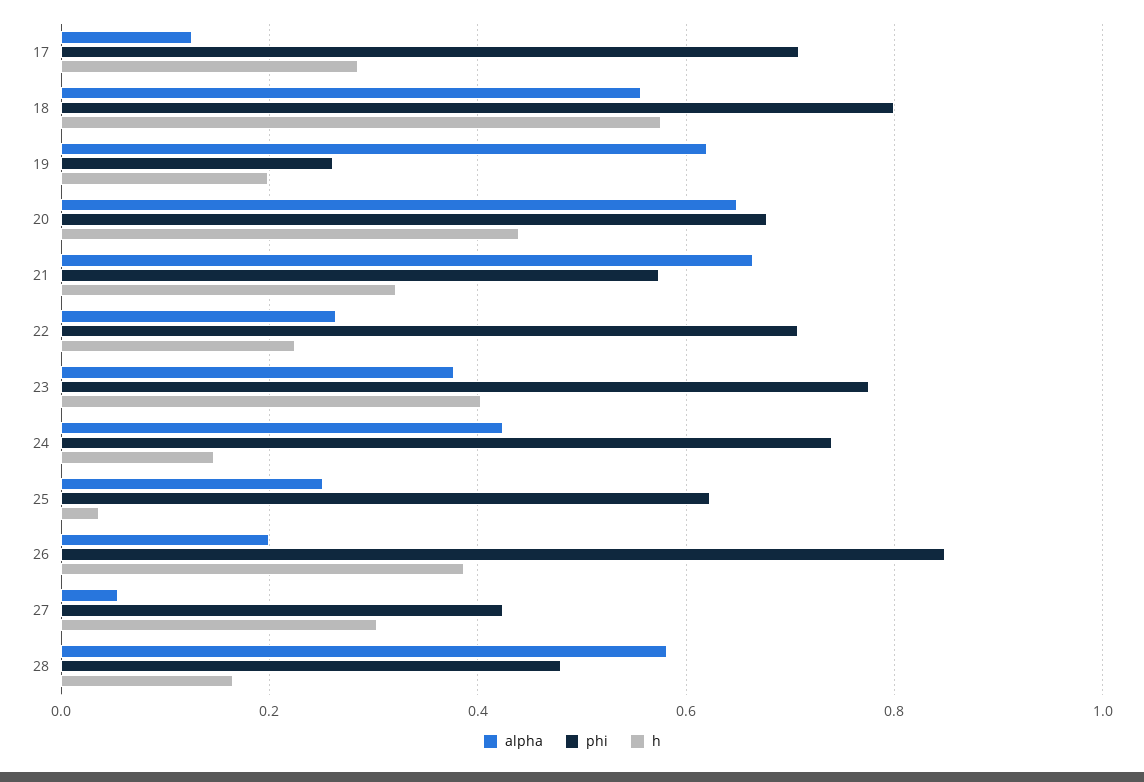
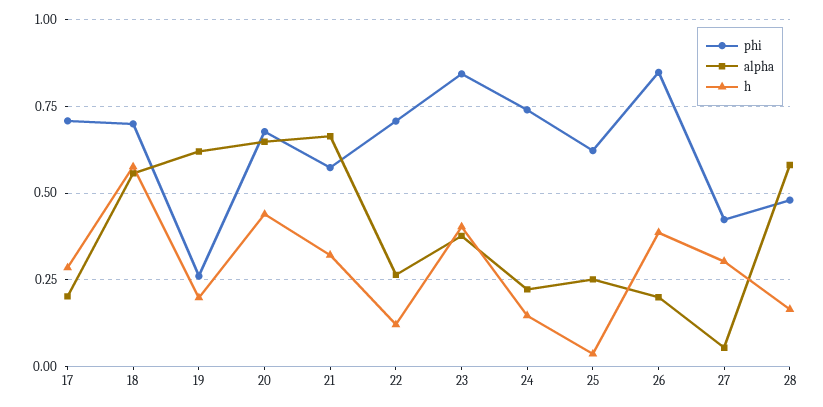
alpha, 17: 0.12 -> 0.2
phi, 18: 0.8 -> 0.7
h, 22: 0.22 -> 0.125
phi, 23: 0.78 -> 0.85
alpha, 24: 0.42 -> 0.225

